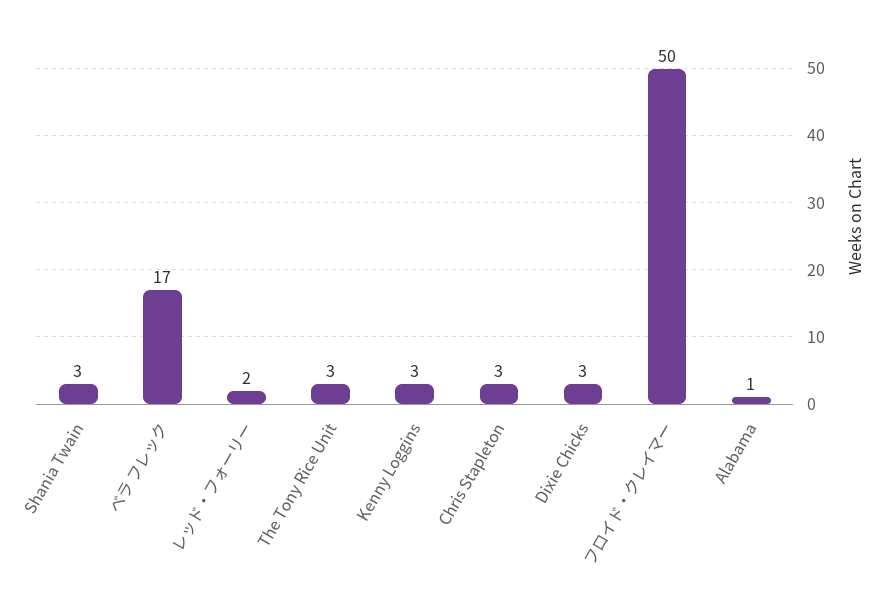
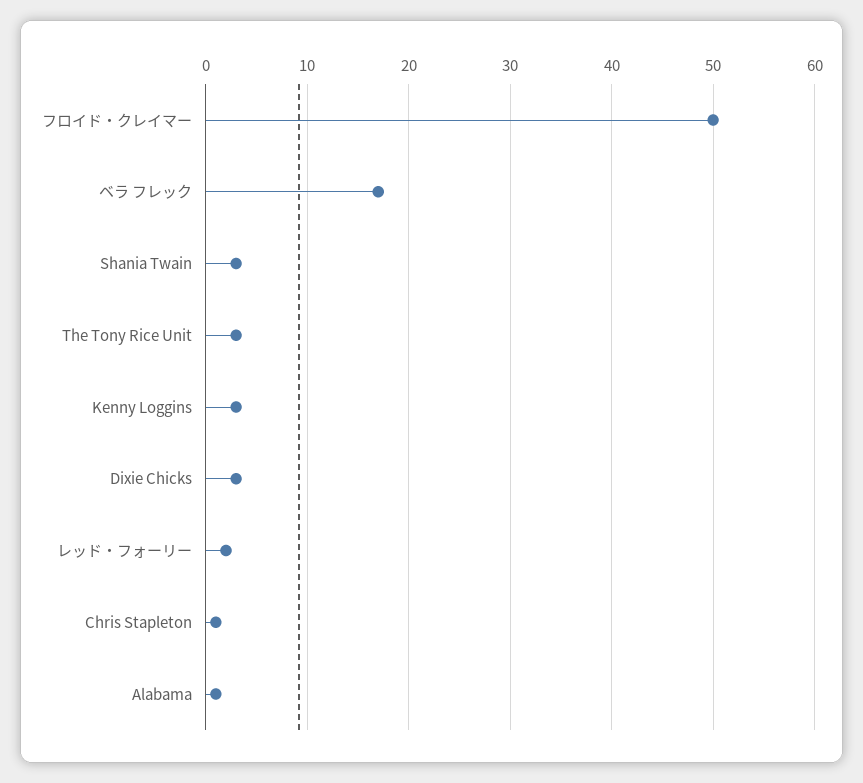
Chris Stapleton: 3 -> 1

